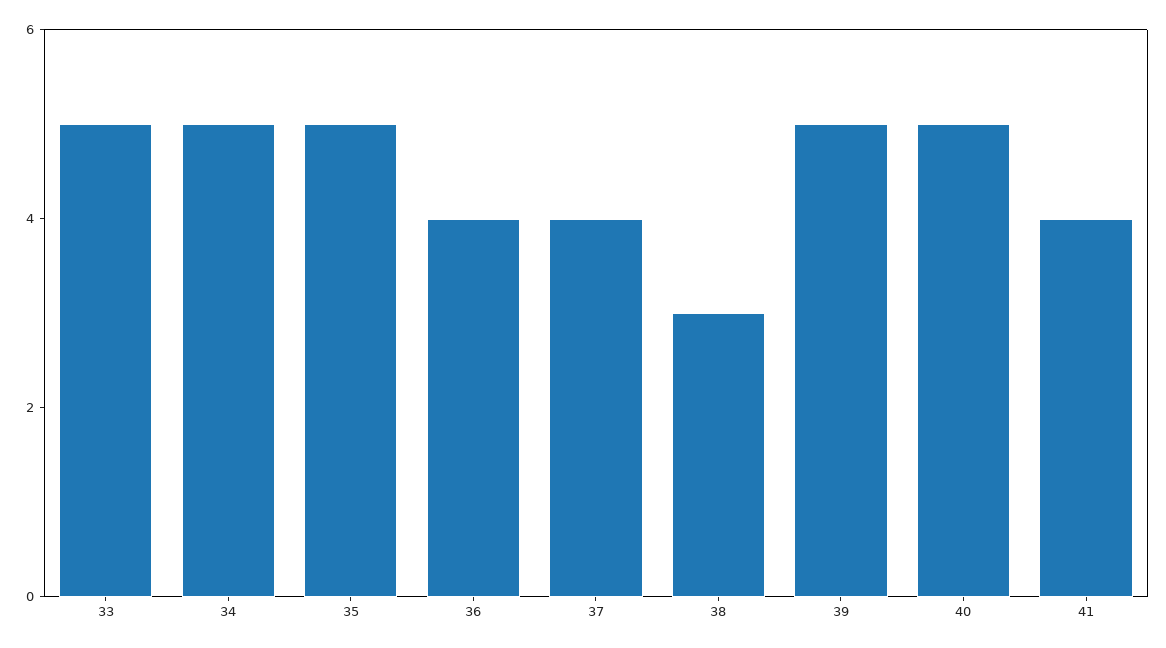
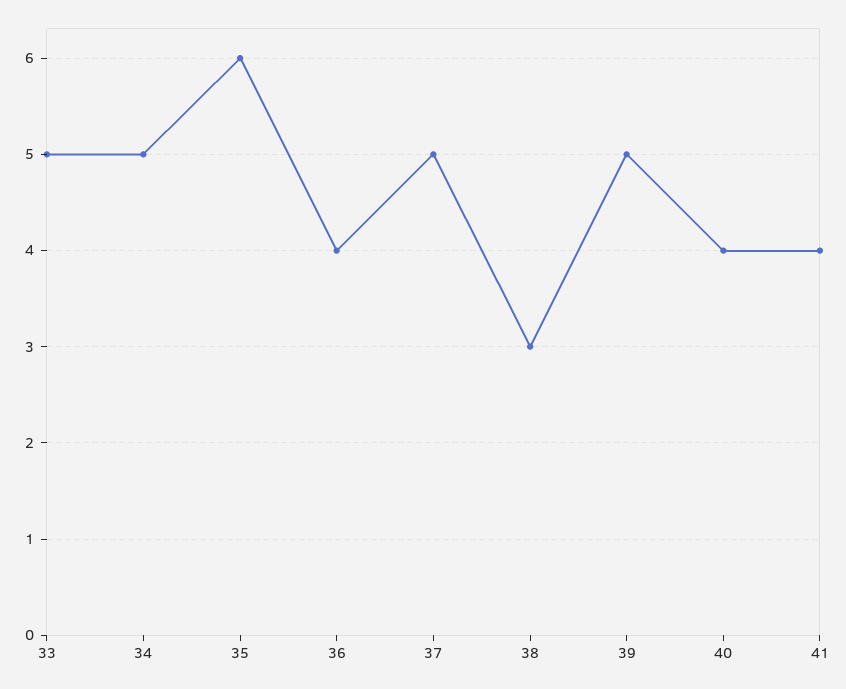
35: 5 -> 6
37: 4 -> 5
40: 5 -> 4

